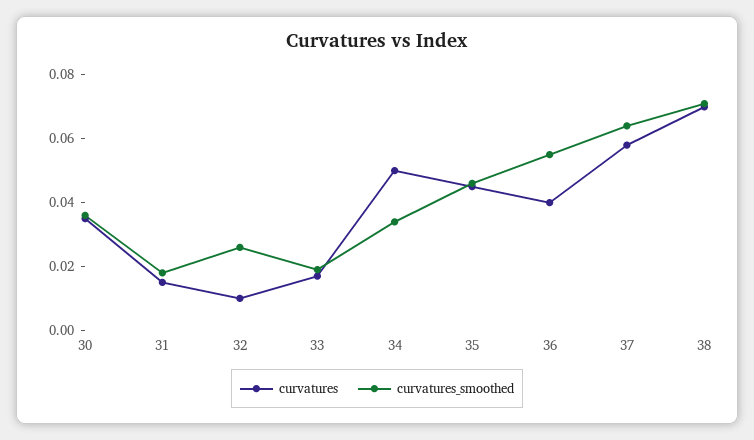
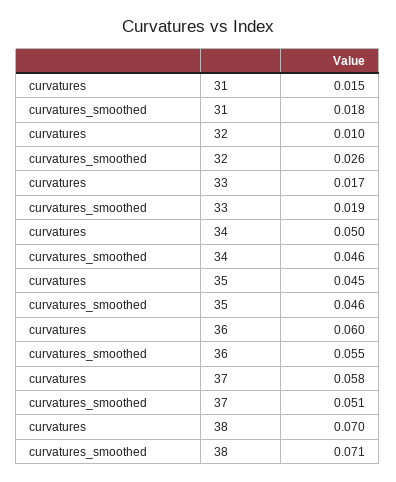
curvatures, 30: 0.035 -> none
curvatures_smoothed, 30: 0.035 -> none
curvatures_smoothed, 34: 0.035 -> 0.046
curvatures, 36: 0.04 -> 0.06
curvatures_smoothed, 37: 0.065 -> 0.051

